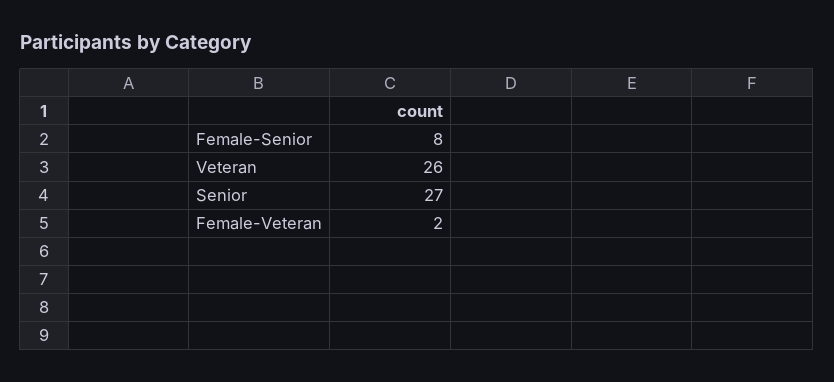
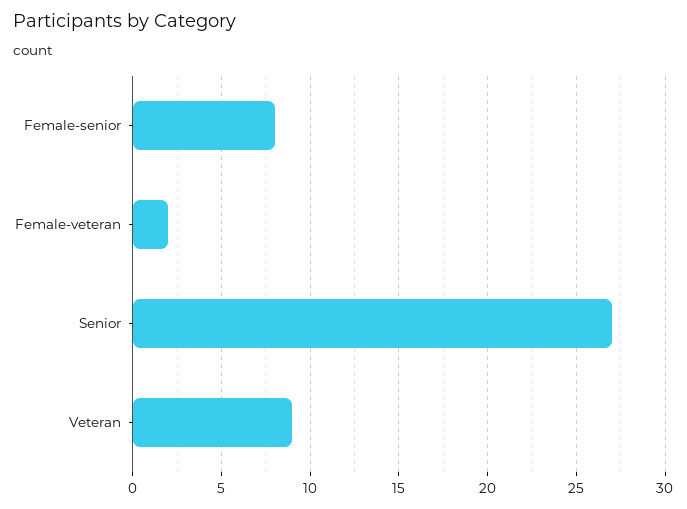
Veteran: 26 -> 9

